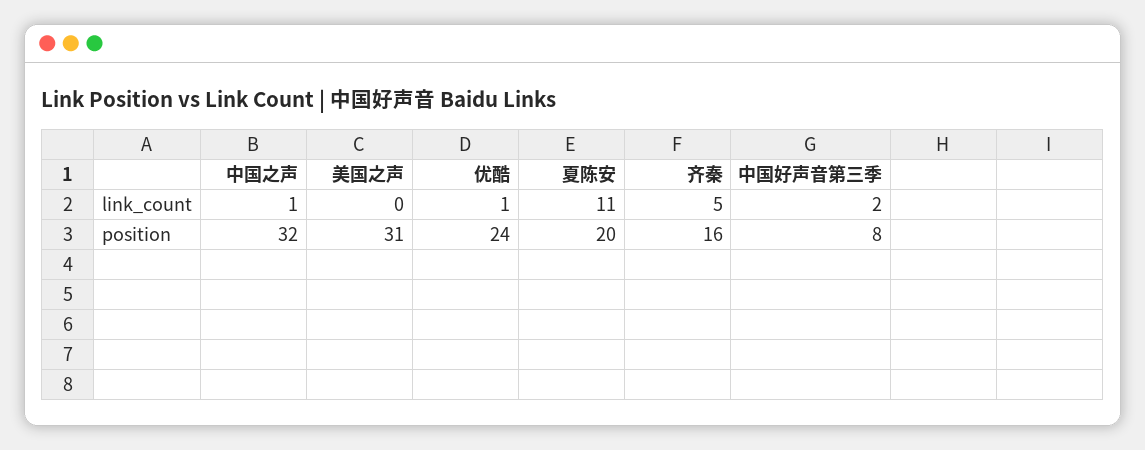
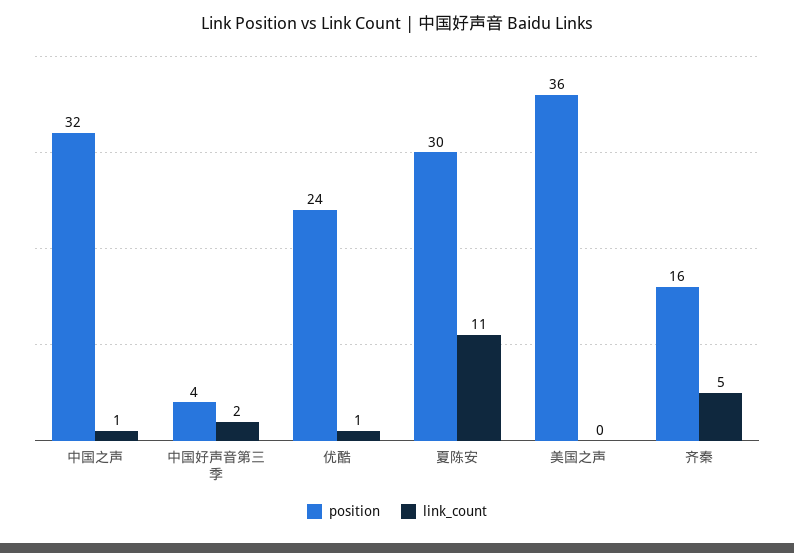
position, 美国之声: 31 -> 36
position, 夏陈安: 20 -> 30
position, 中国好声音第三季: 8 -> 4

